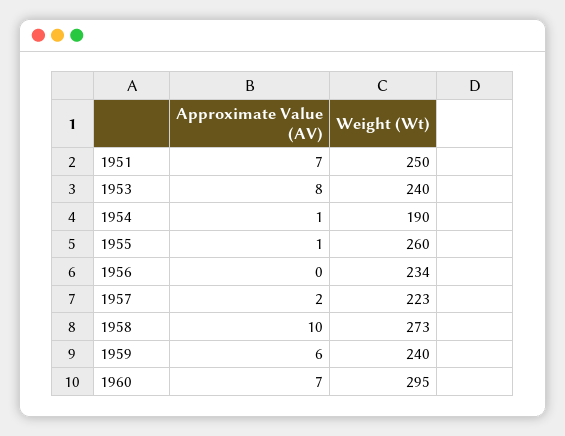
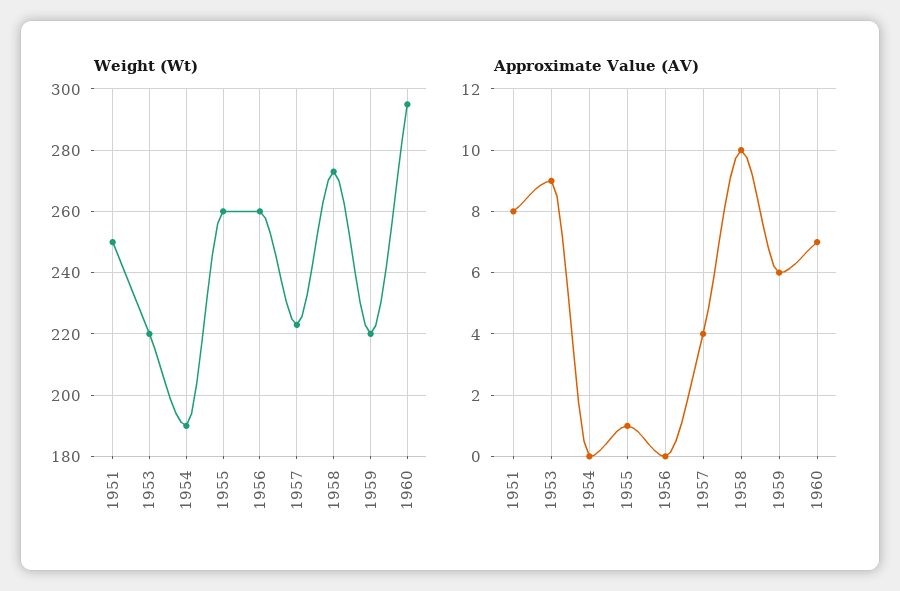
Approximate Value (AV), 1951: 7 -> 8
Approximate Value (AV), 1953: 8 -> 9
Weight (Wt), 1953: 240 -> 220
Approximate Value (AV), 1954: 1 -> 0
Weight (Wt), 1956: 234 -> 260
Approximate Value (AV), 1957: 2 -> 4
Weight (Wt), 1959: 240 -> 220

